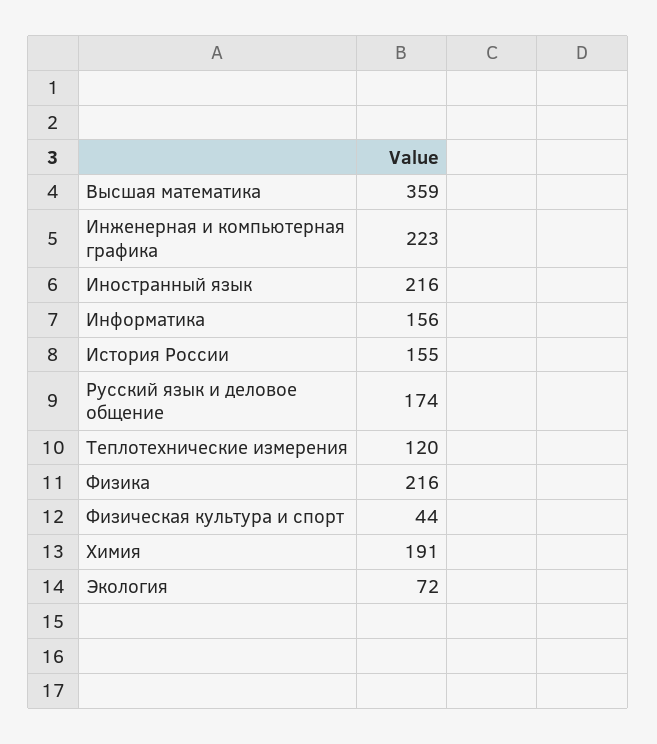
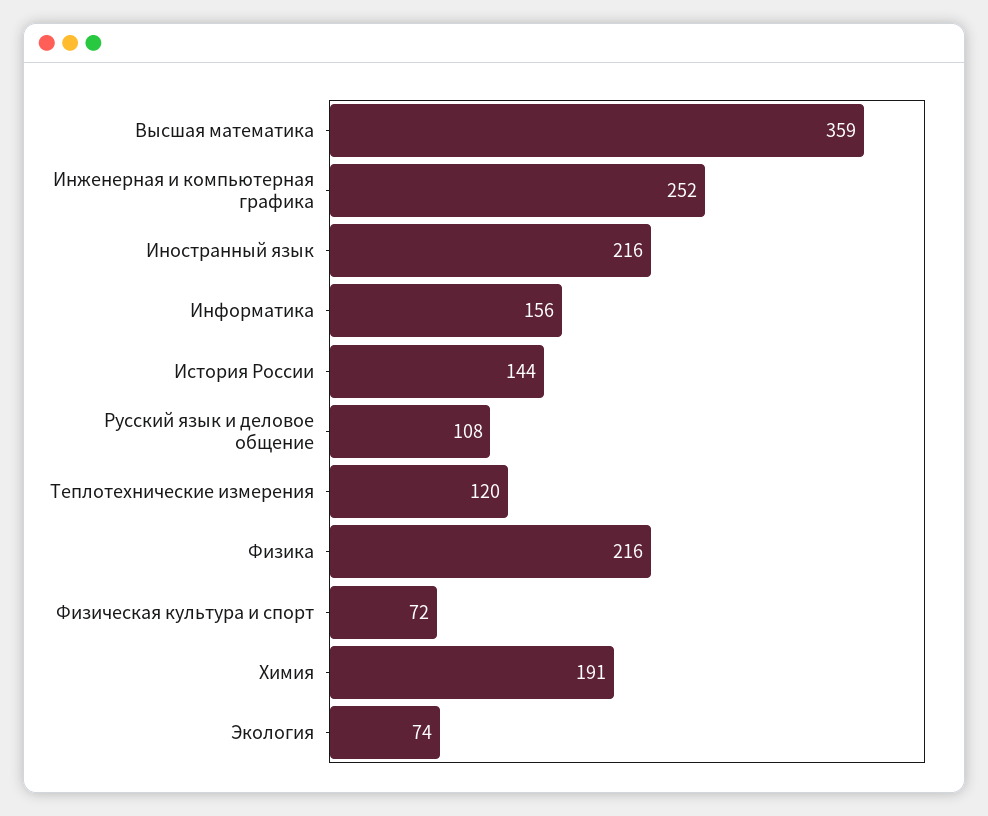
Инженерная и компьютерная графика: 223 -> 252
История России: 155 -> 144
Русский язык и деловое общение: 174 -> 108
Физическая культура и спорт: 44 -> 72
Экология: 72 -> 74

